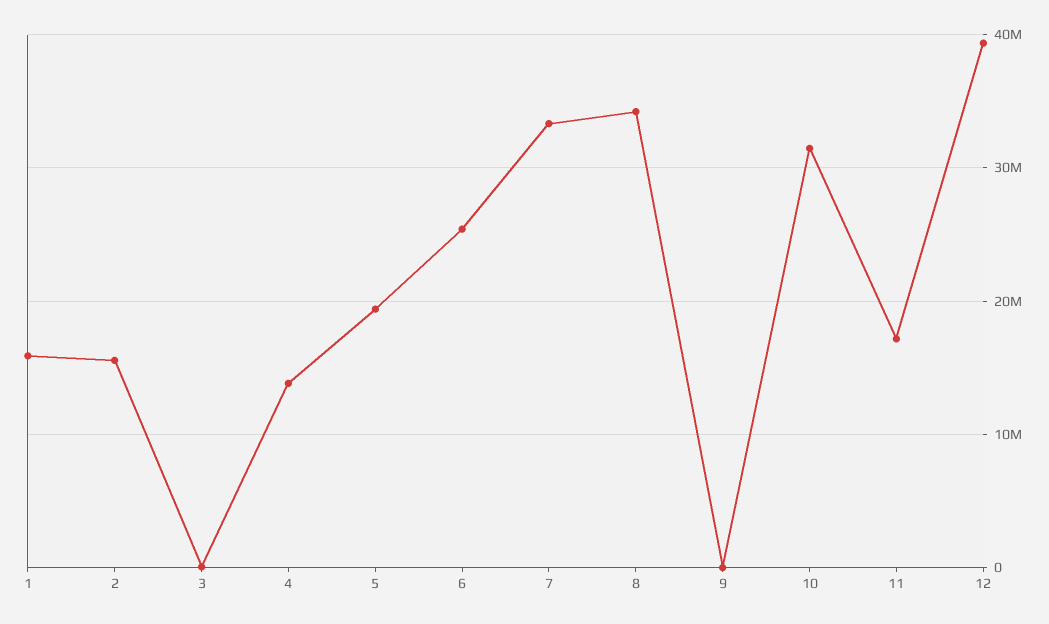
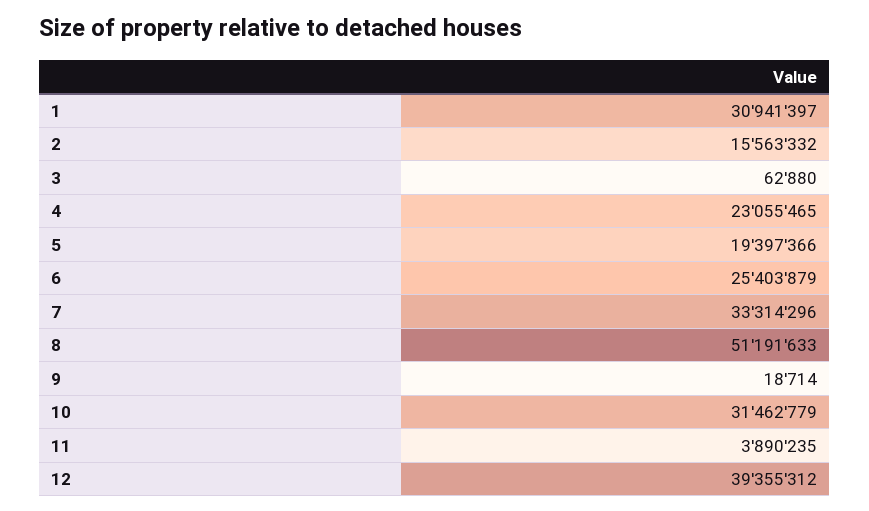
1: 16000000 -> 30941397
4: 14000000 -> 23055465
8: 34000000 -> 51191633
11: 17000000 -> 3890235

